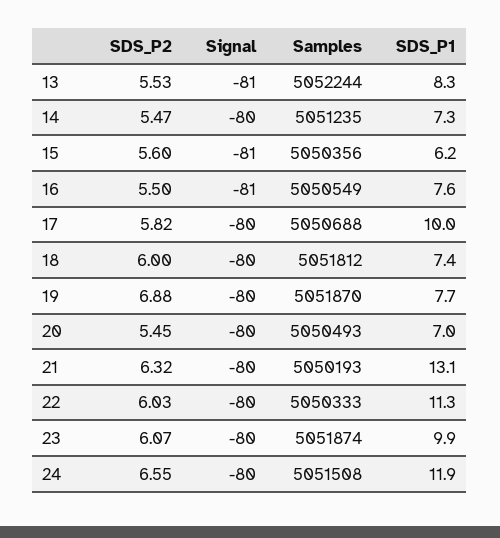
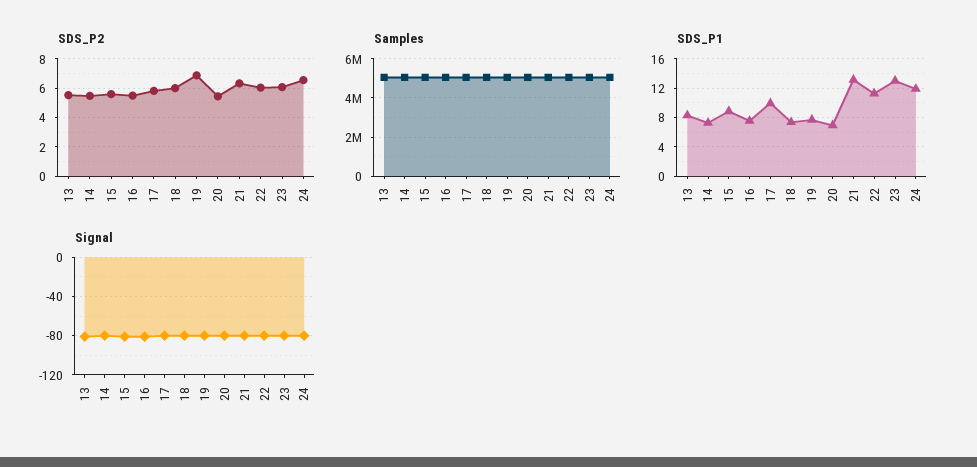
SDS_P1, 15: 6.2 -> 9
SDS_P1, 23: 9.9 -> 13

